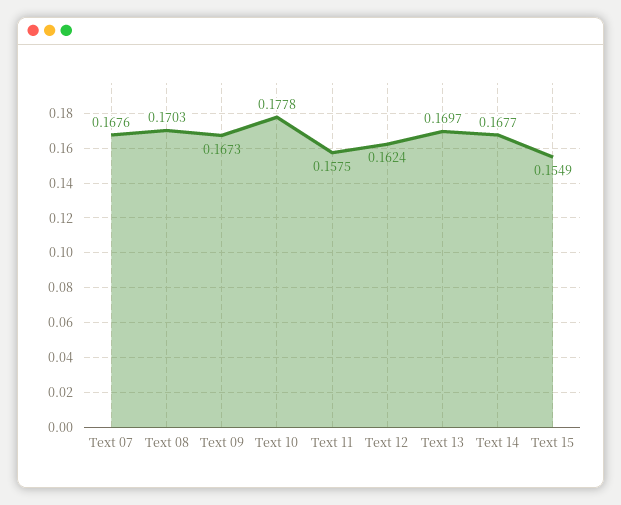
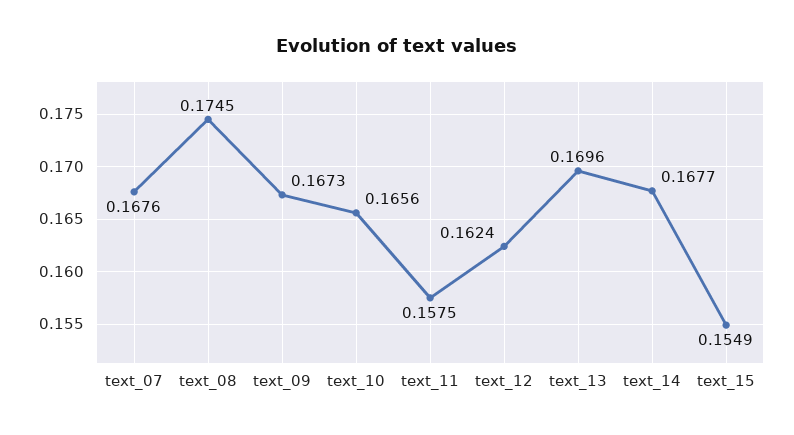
Text 08: 0.1703 -> 0.1745
Text 10: 0.1778 -> 0.1656
Text 13: 0.1697 -> 0.1696

